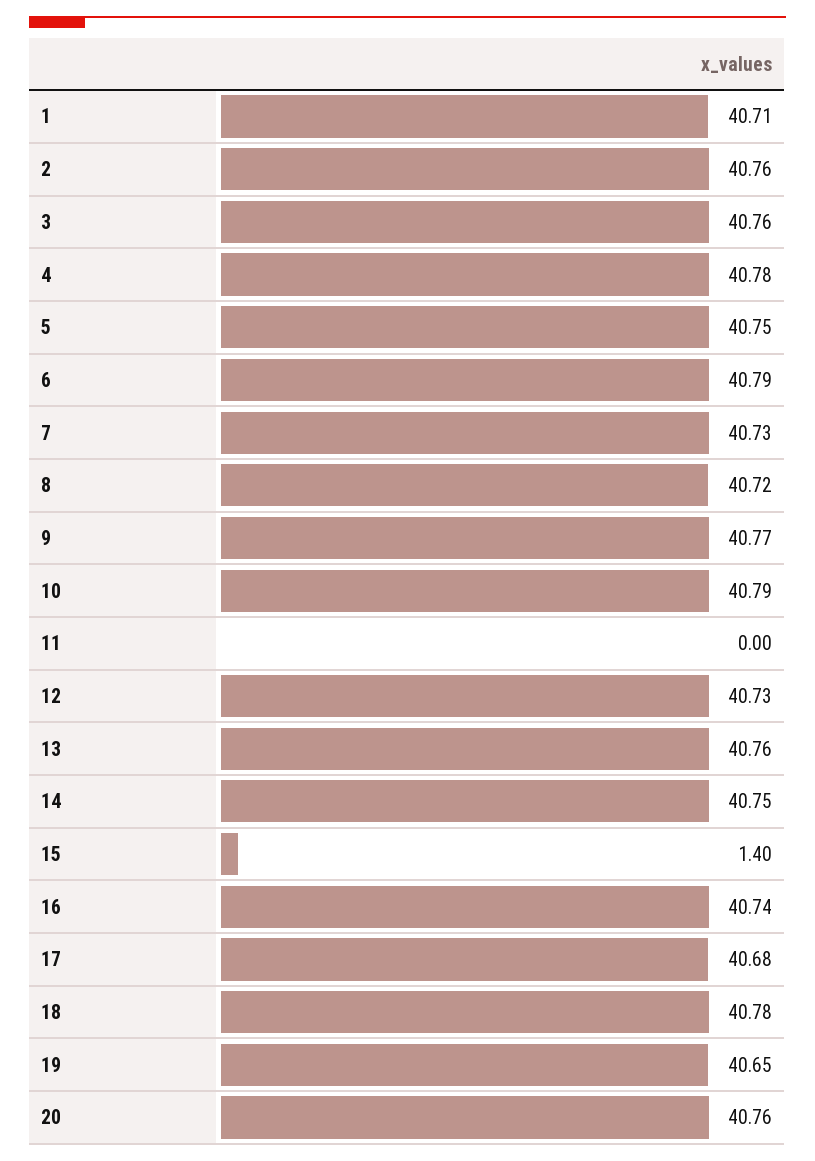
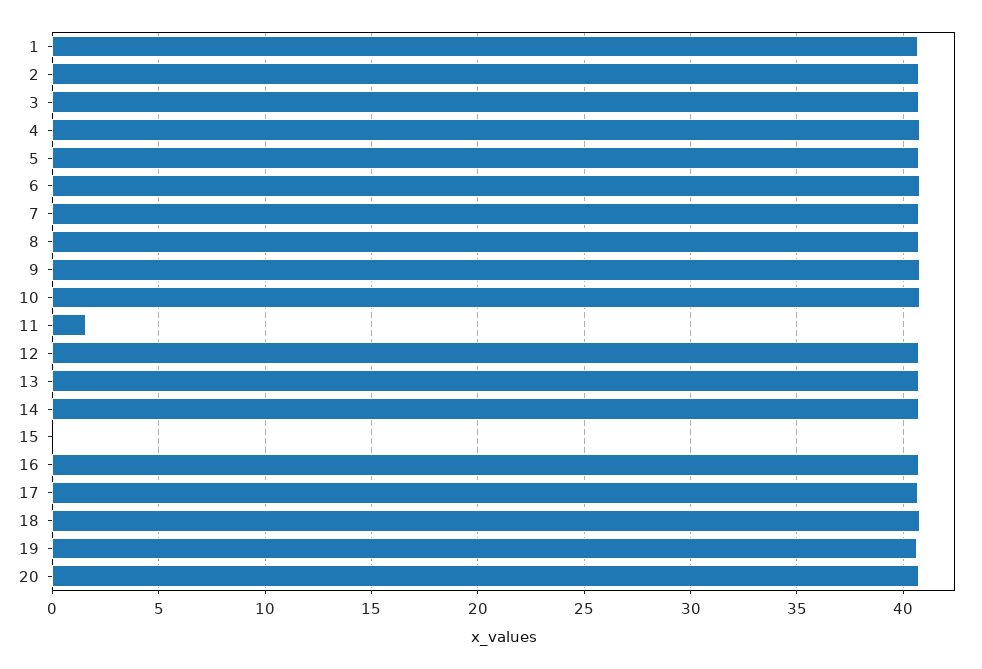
11: 0 -> 1.5
15: 1.4 -> 0

